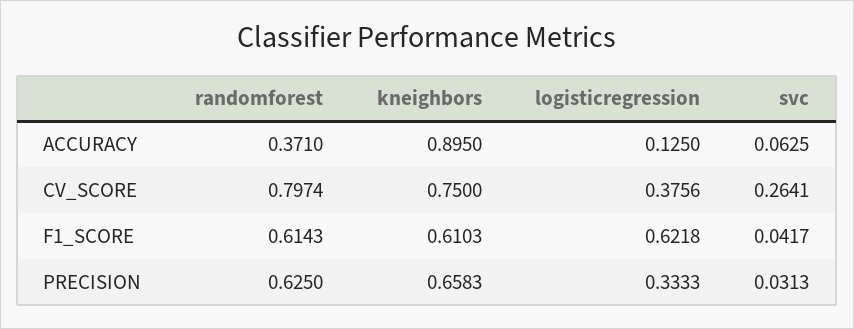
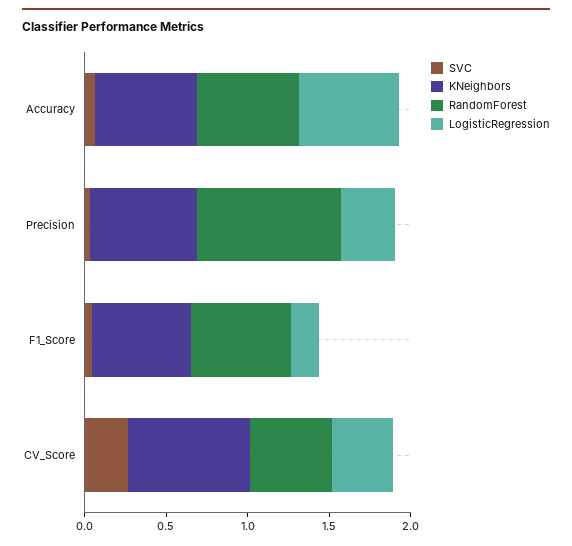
randomforest, ACCURACY: 0.371 -> 0.6
kneighbors, ACCURACY: 0.895 -> 0.6
logisticregression, ACCURACY: 0.125 -> 0.6
randomforest, CV_SCORE: 0.7974 -> 0.5
logisticregression, F1_SCORE: 0.6218 -> 0.2
randomforest, PRECISION: 0.625 -> 0.9

